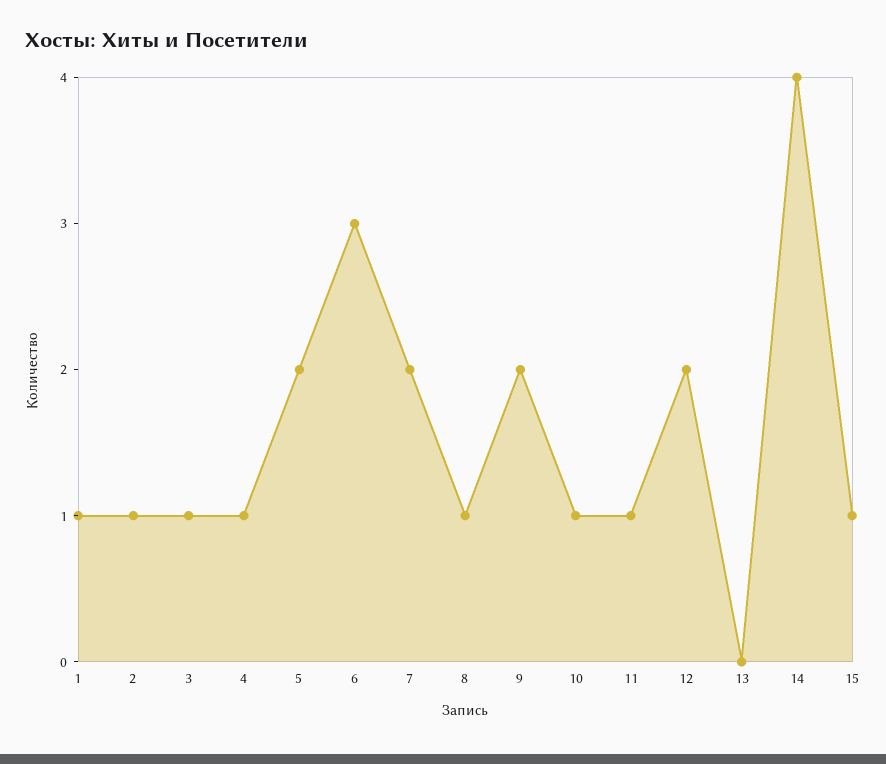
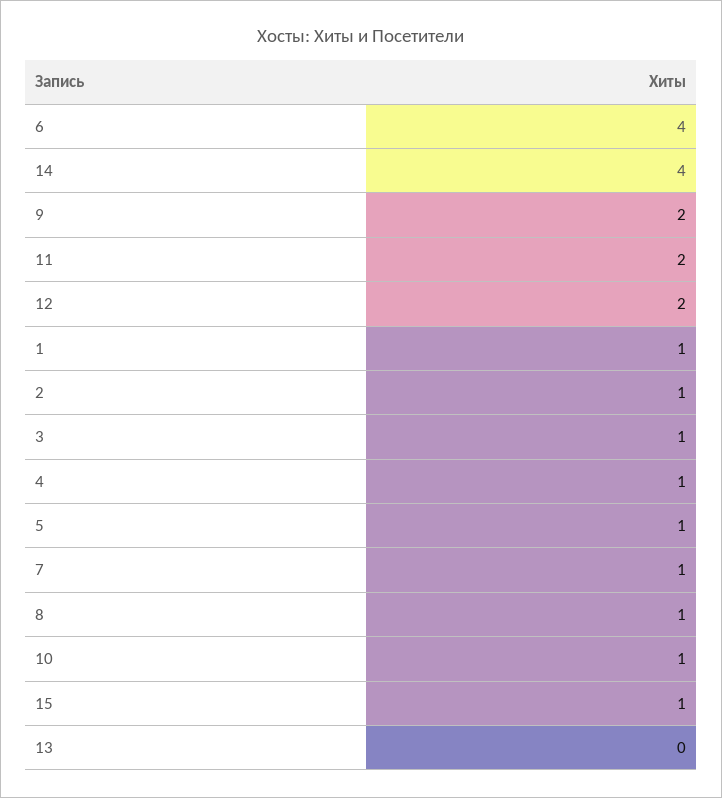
5: 2 -> 1
6: 3 -> 4
7: 2 -> 1
11: 1 -> 2

